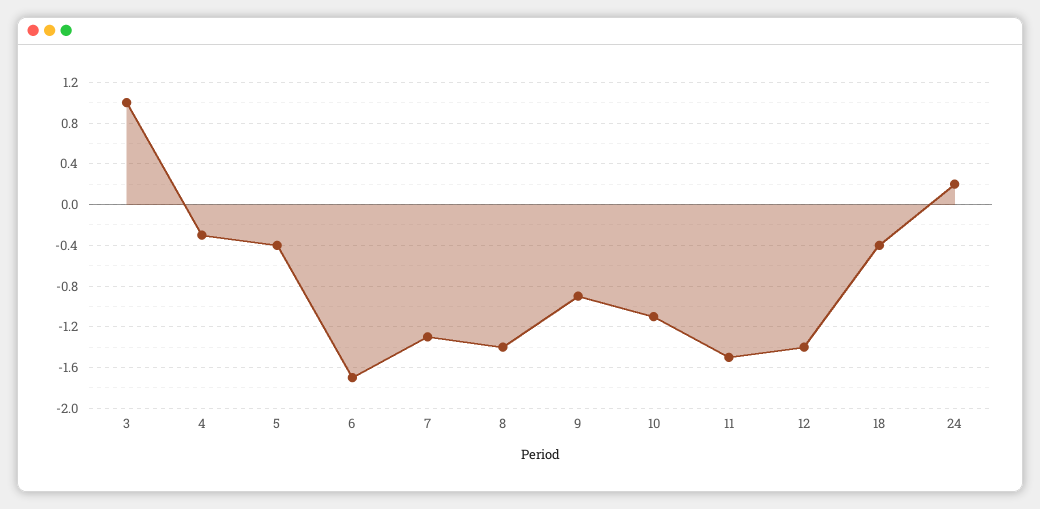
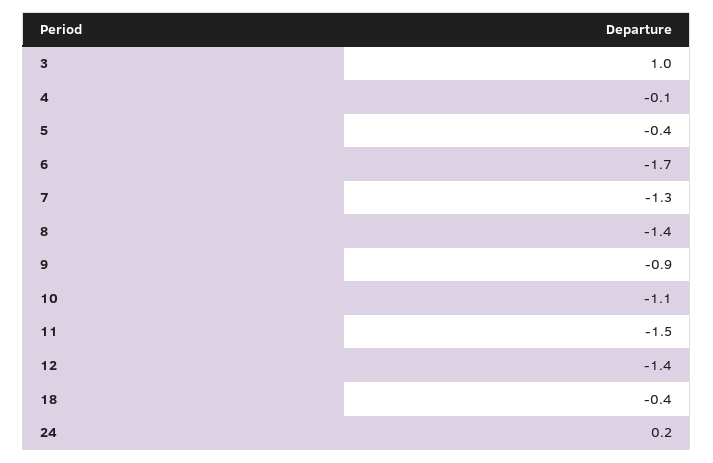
4: -0.3 -> -0.1

